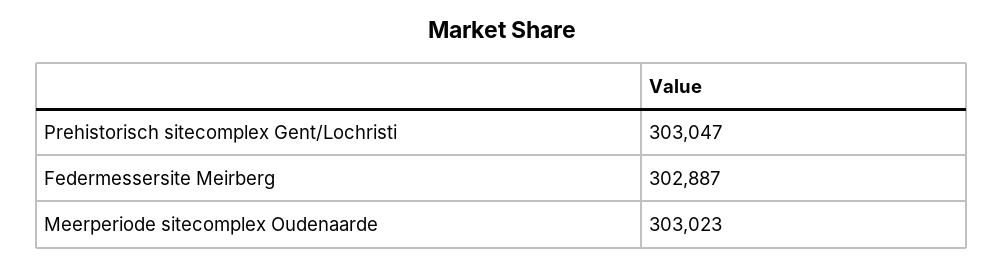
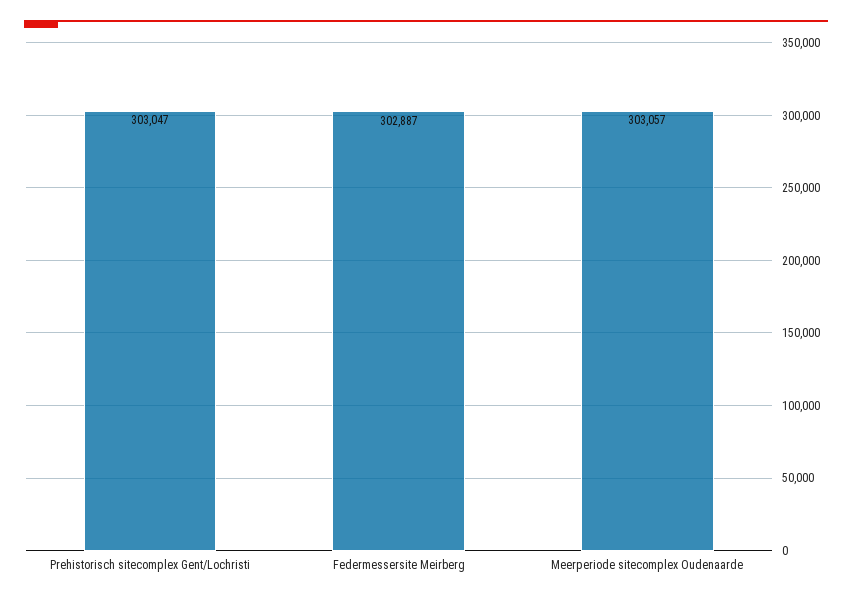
Meerperiode sitecomplex Oudenaarde: 303023 -> 303057

